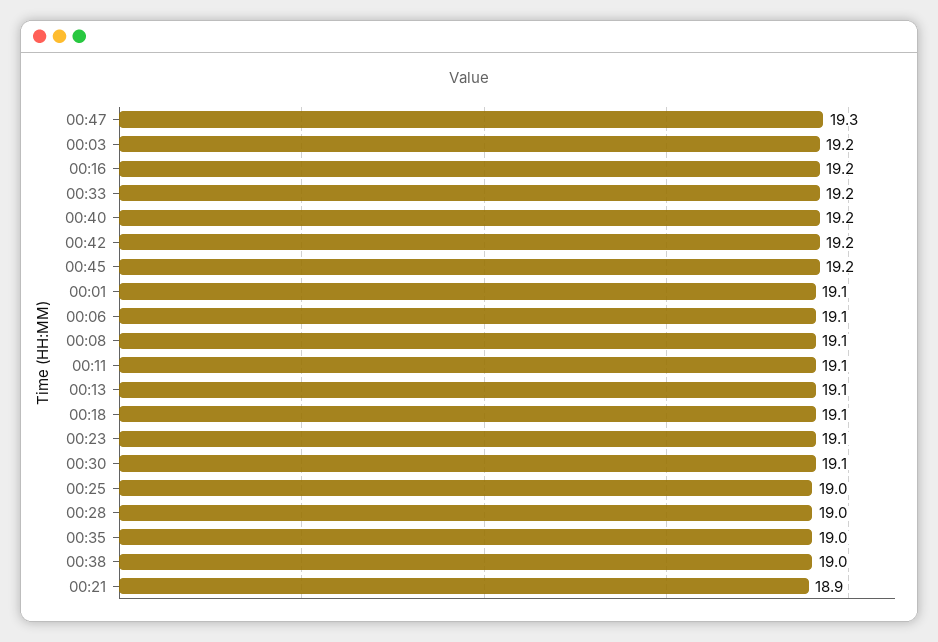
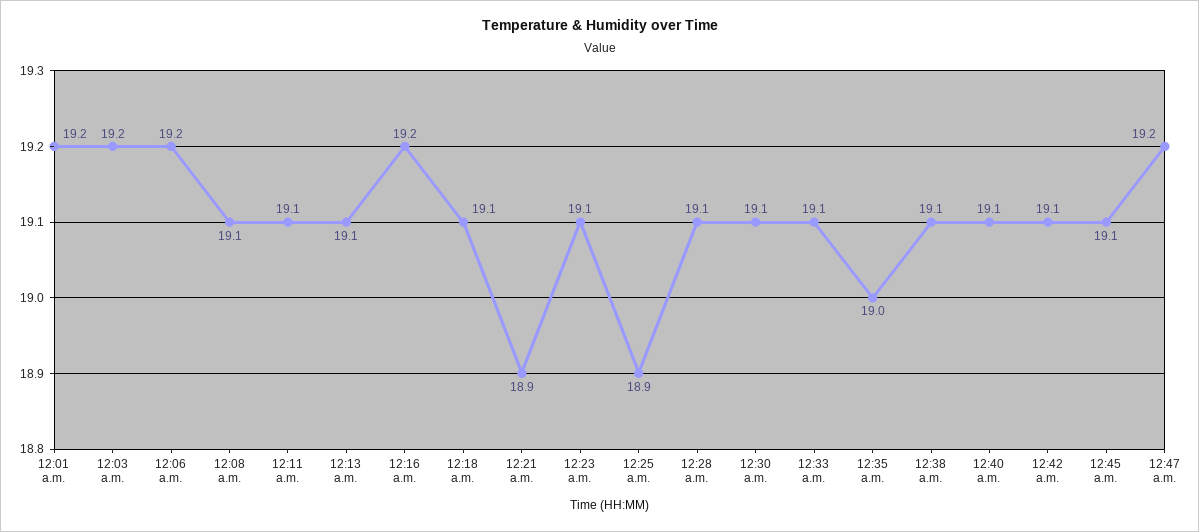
00:47: 19.3 -> 19.2
00:33: 19.2 -> 19.1
00:40: 19.2 -> 19.1
00:42: 19.2 -> 19.1
00:45: 19.2 -> 19.1
00:01: 19.1 -> 19.2
00:06: 19.1 -> 19.2
00:25: 19 -> 18.9
00:28: 19 -> 19.1
00:38: 19 -> 19.1

